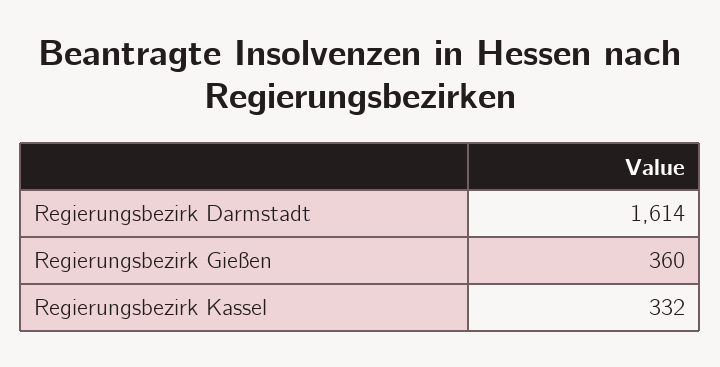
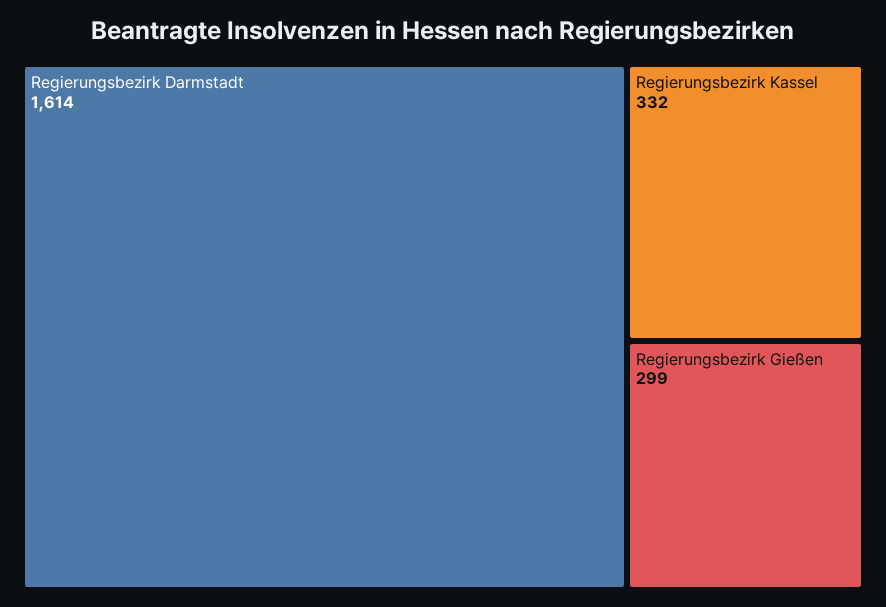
Regierungsbezirk Gießen: 360 -> 299

